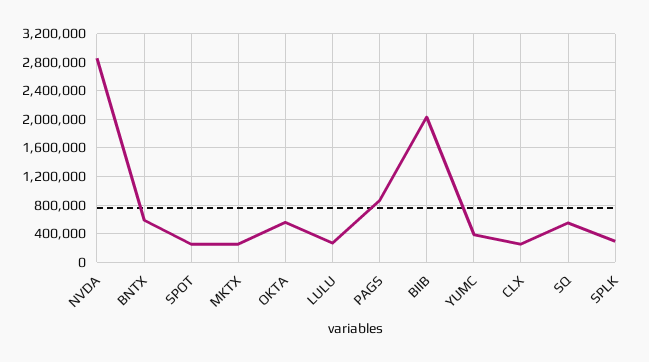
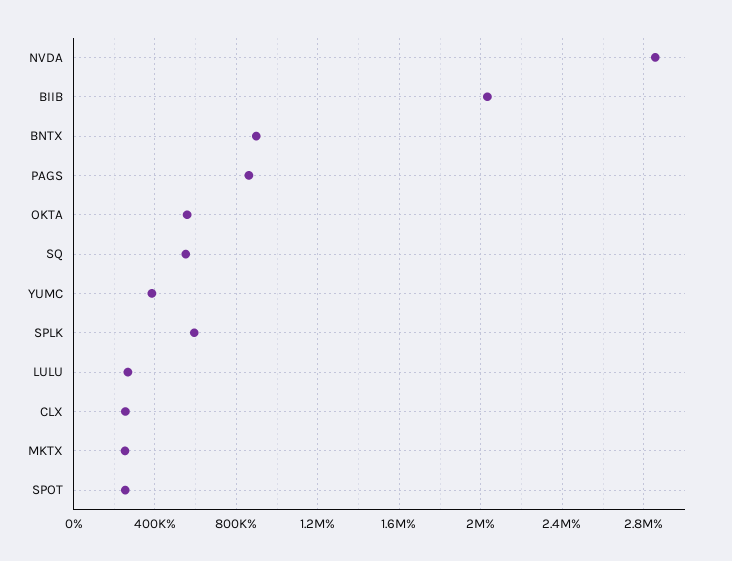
BNTX: 600000 -> 900000
SPLK: 300000 -> 600000

